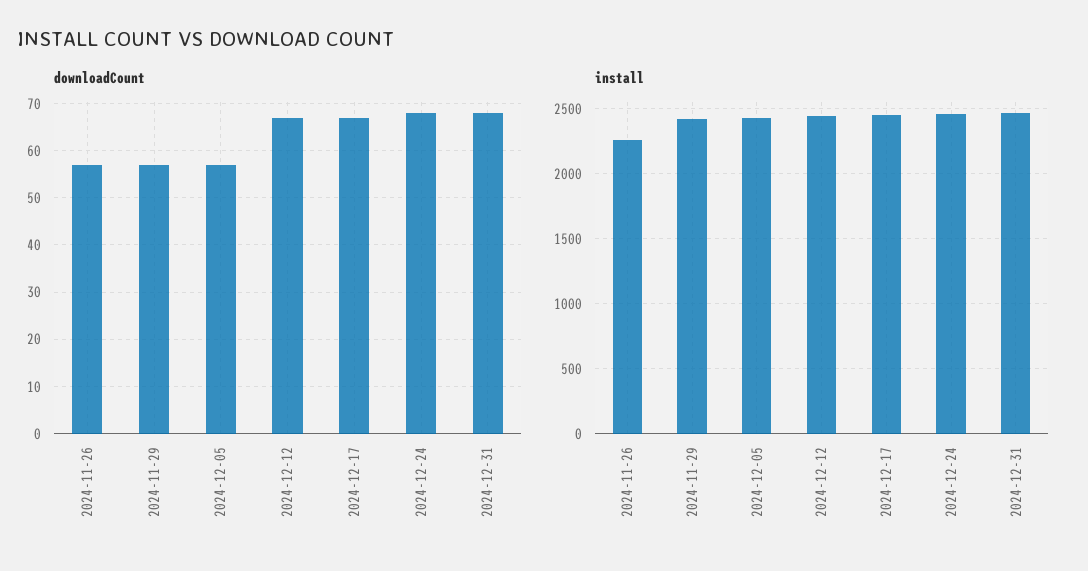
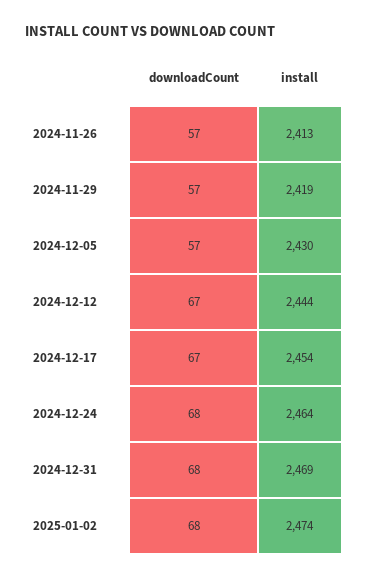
install, 2024-11-26: 2250 -> 2413
downloadCount, 2025-01-02: none -> 68
install, 2025-01-02: none -> 2474

